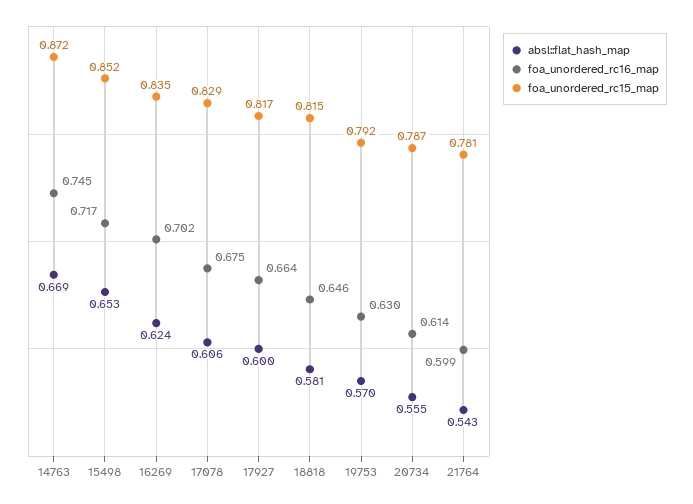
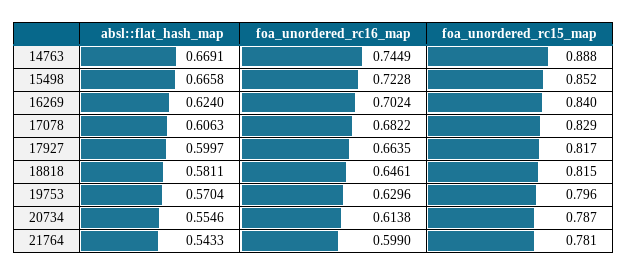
foa_unordered_rc15_map, 14763: 0.872 -> 0.888
absl::flat_hash_map, 15498: 0.653 -> 0.6658
foa_unordered_rc16_map, 15498: 0.717 -> 0.7228
foa_unordered_rc15_map, 16269: 0.835 -> 0.84
foa_unordered_rc16_map, 17078: 0.675 -> 0.6822
foa_unordered_rc15_map, 19753: 0.792 -> 0.796

